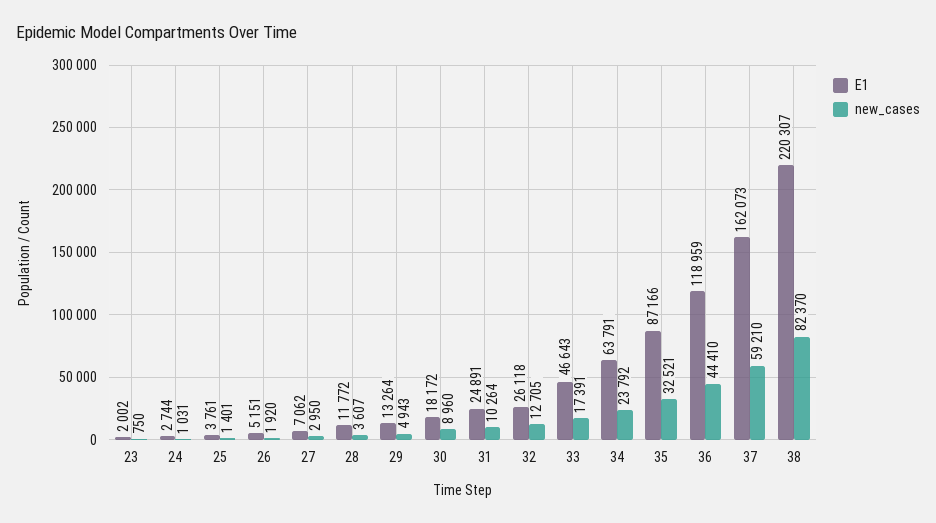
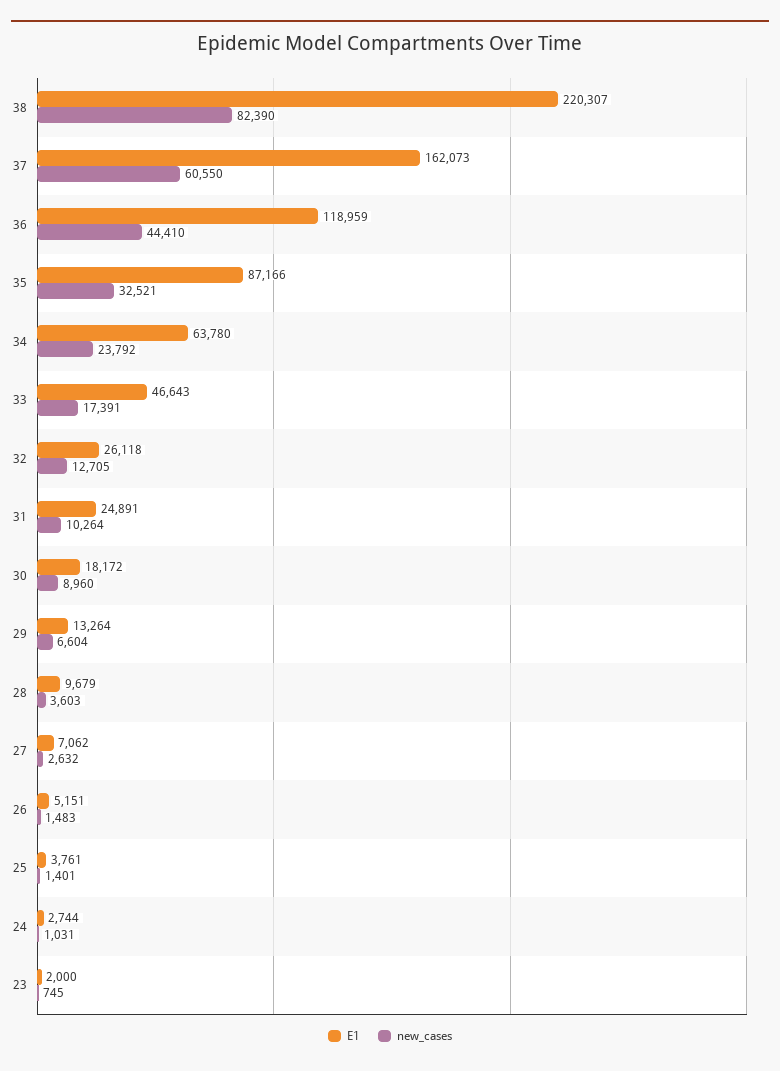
E1, 23: 2002 -> 2000
new_cases, 23: 750 -> 745
new_cases, 26: 1920 -> 1483
new_cases, 27: 2950 -> 2632
E1, 28: 11772 -> 9679
new_cases, 28: 3607 -> 3603
new_cases, 29: 4943 -> 6604
E1, 34: 63791 -> 63780
new_cases, 37: 59210 -> 60550
new_cases, 38: 82370 -> 82390

